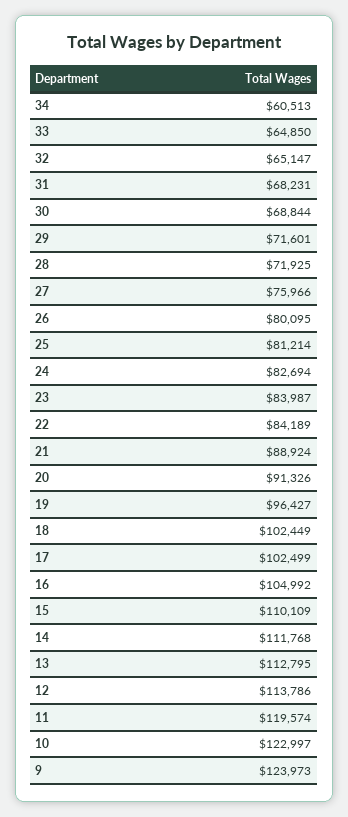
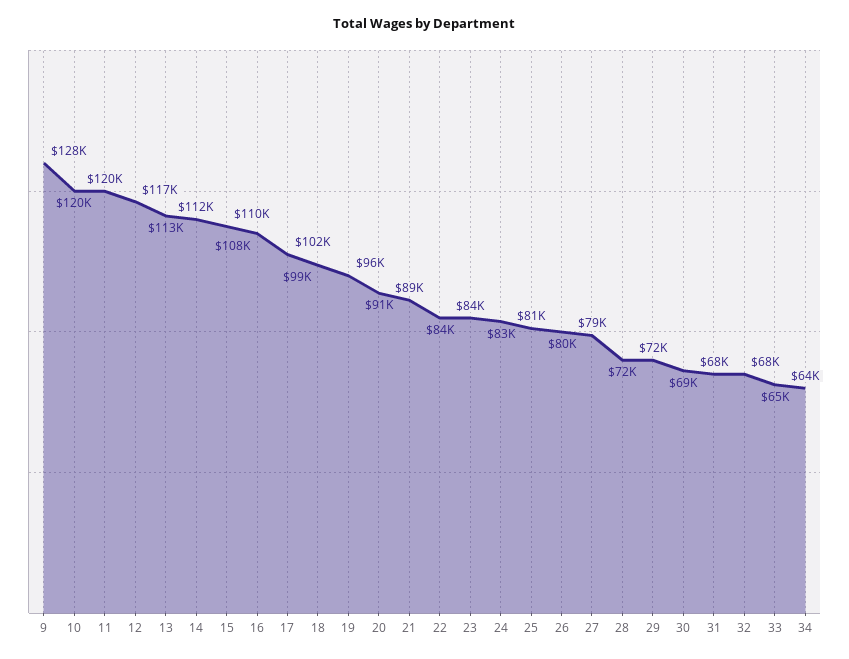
34: 60513 -> 64000
32: 65147 -> 68000
27: 75966 -> 79000
18: 102449 -> 99000
16: 104992 -> 108000
12: 113786 -> 117000
10: 122997 -> 120000
9: 123973 -> 128000

